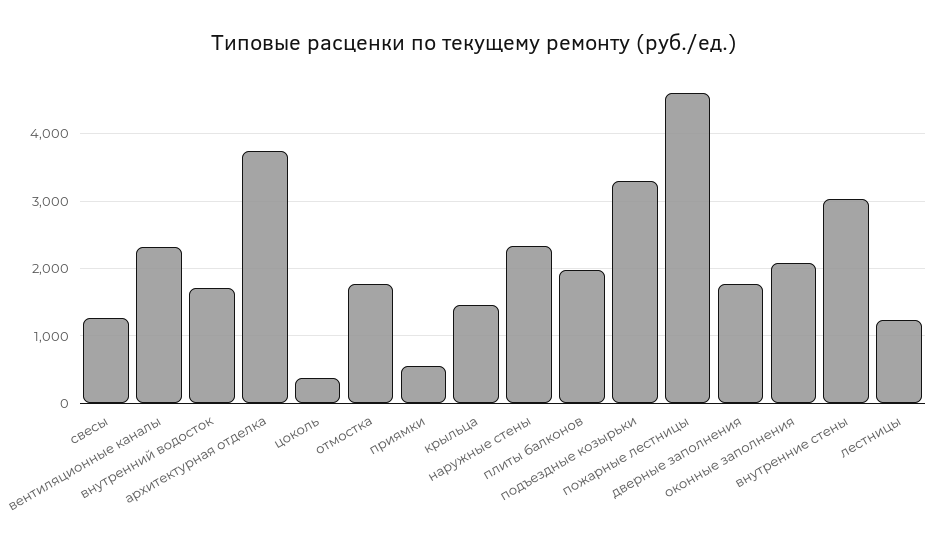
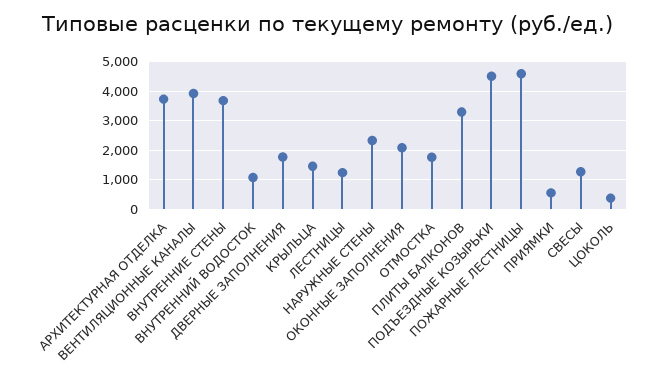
вентиляционные каналы: 2300 -> 4000
внутренний водосток: 1700 -> 1000
плиты балконов: 2000 -> 3250
подъездные козырьки: 3300 -> 4500
внутренние стены: 3000 -> 3750

